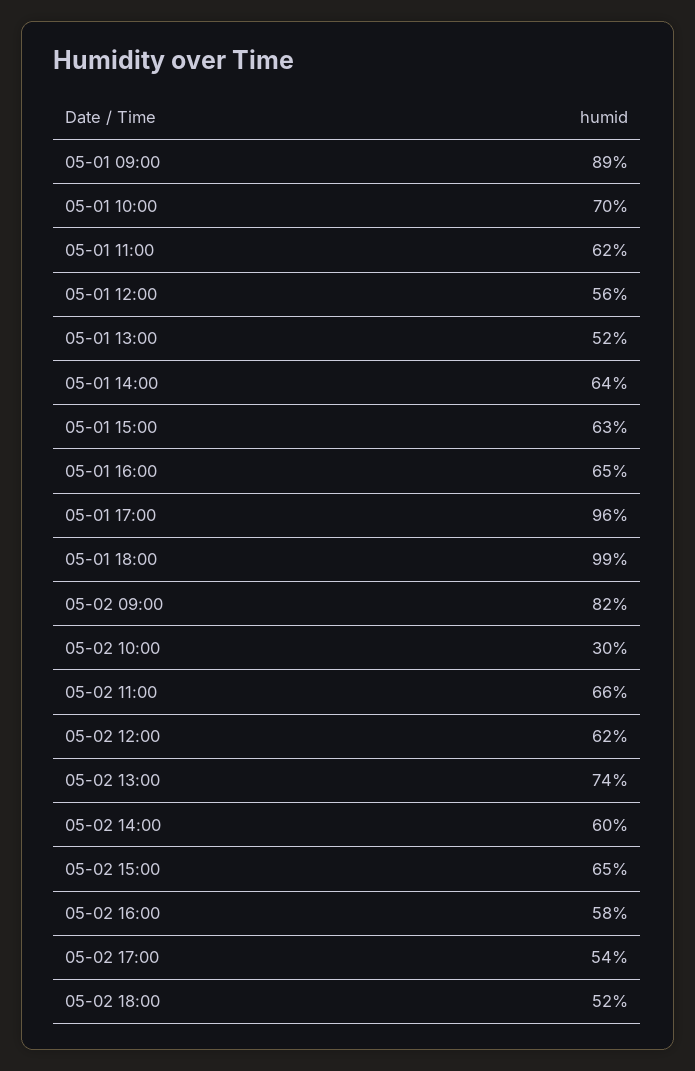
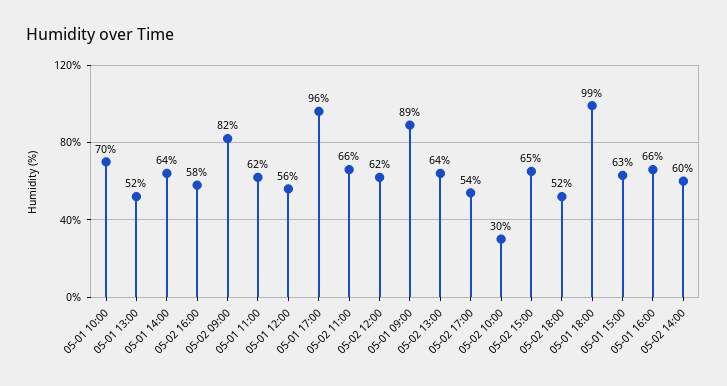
05-01 16:00: 65 -> 66
05-02 13:00: 74 -> 64

